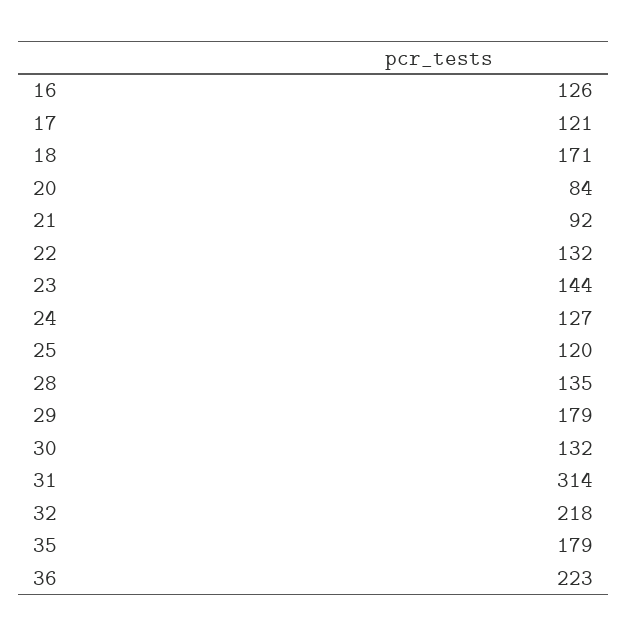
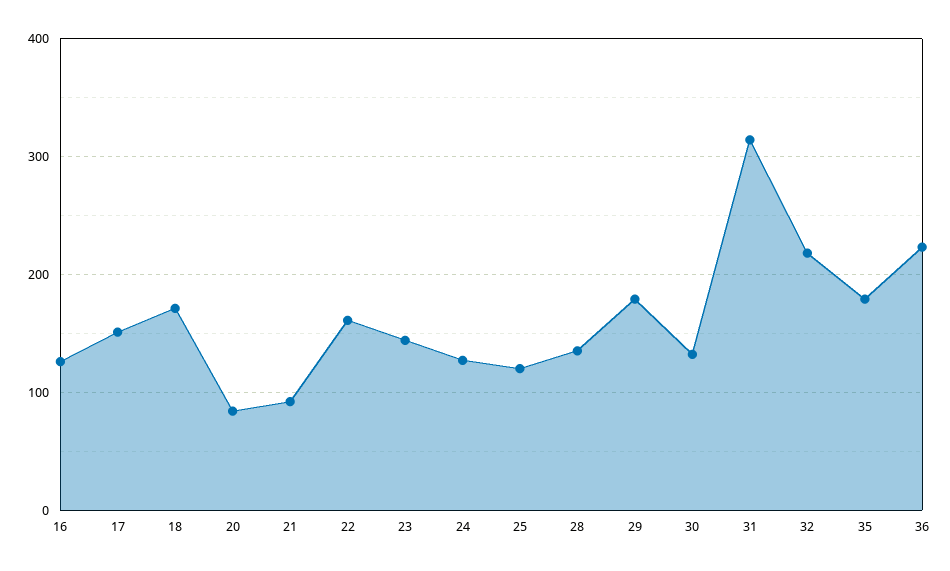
17: 121 -> 150
22: 132 -> 160

